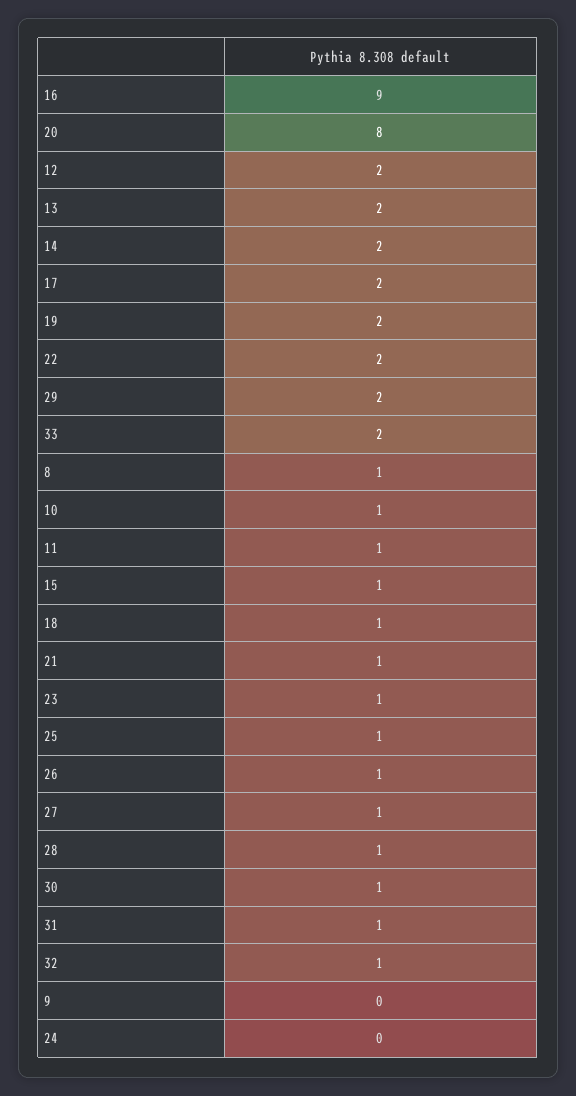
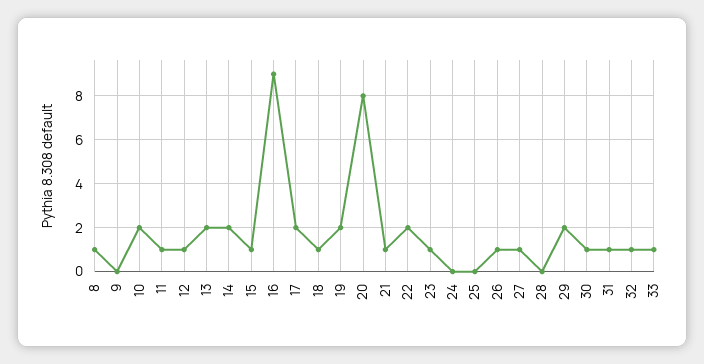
12: 2 -> 1
33: 2 -> 1
10: 1 -> 2
25: 1 -> 0
28: 1 -> 0

